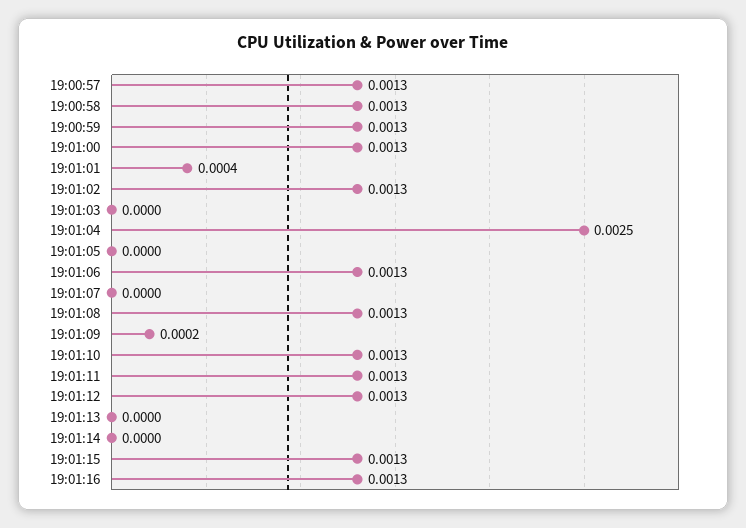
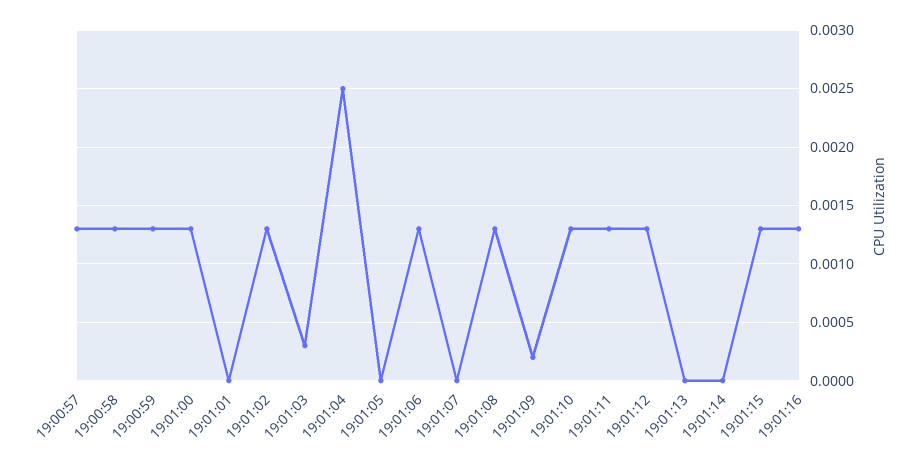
19:01:01: 0.0004 -> 0
19:01:03: 0 -> 0.0003

